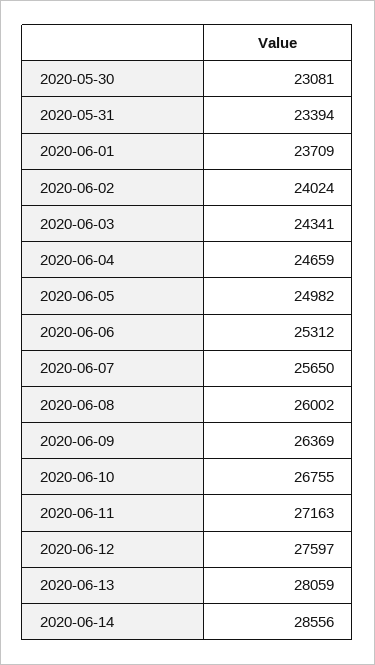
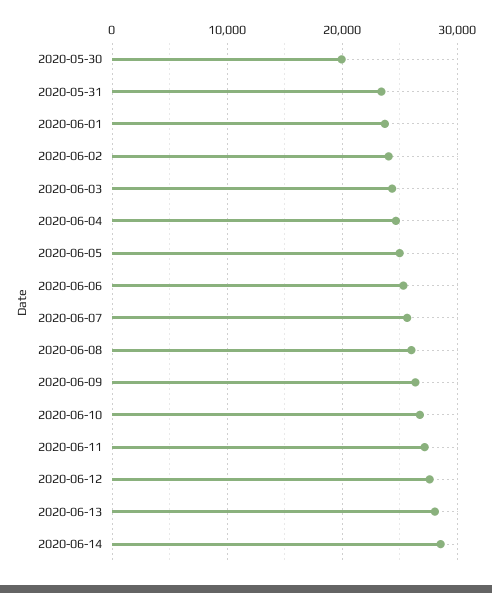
2020-05-30: 23081 -> 20000

